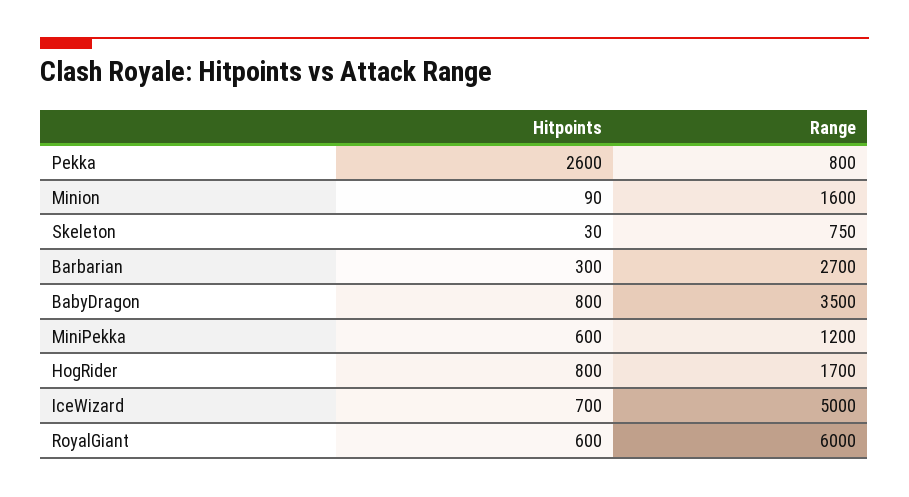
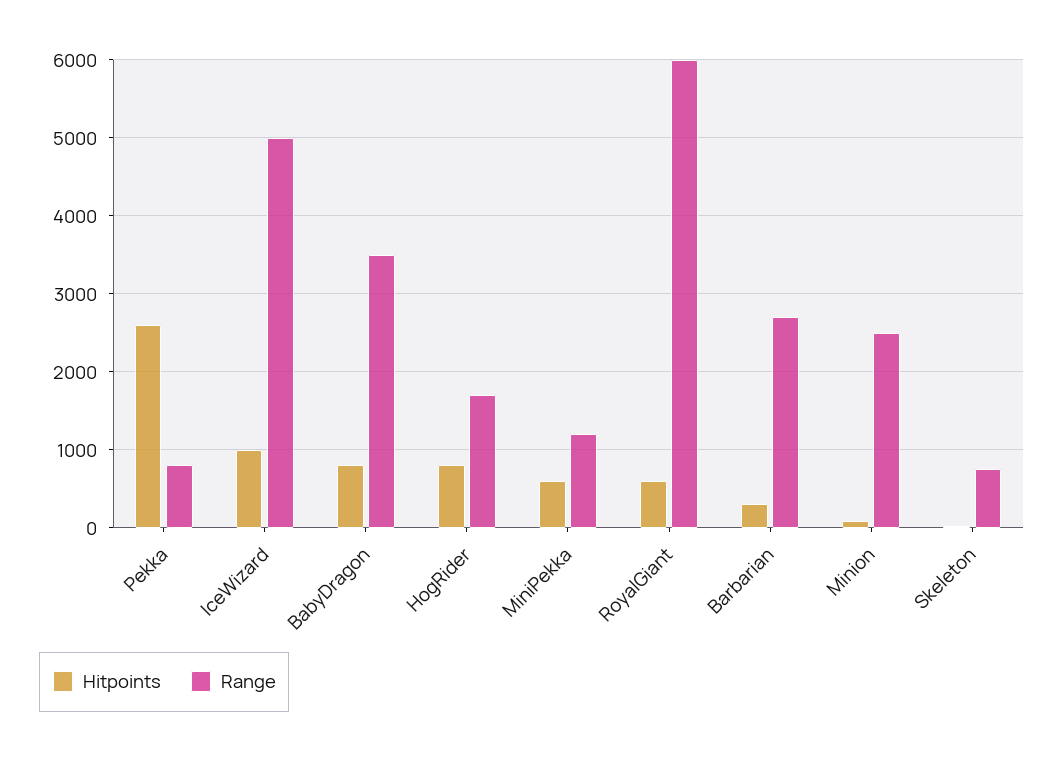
Range, Minion: 1600 -> 2500
Hitpoints, IceWizard: 700 -> 1000

